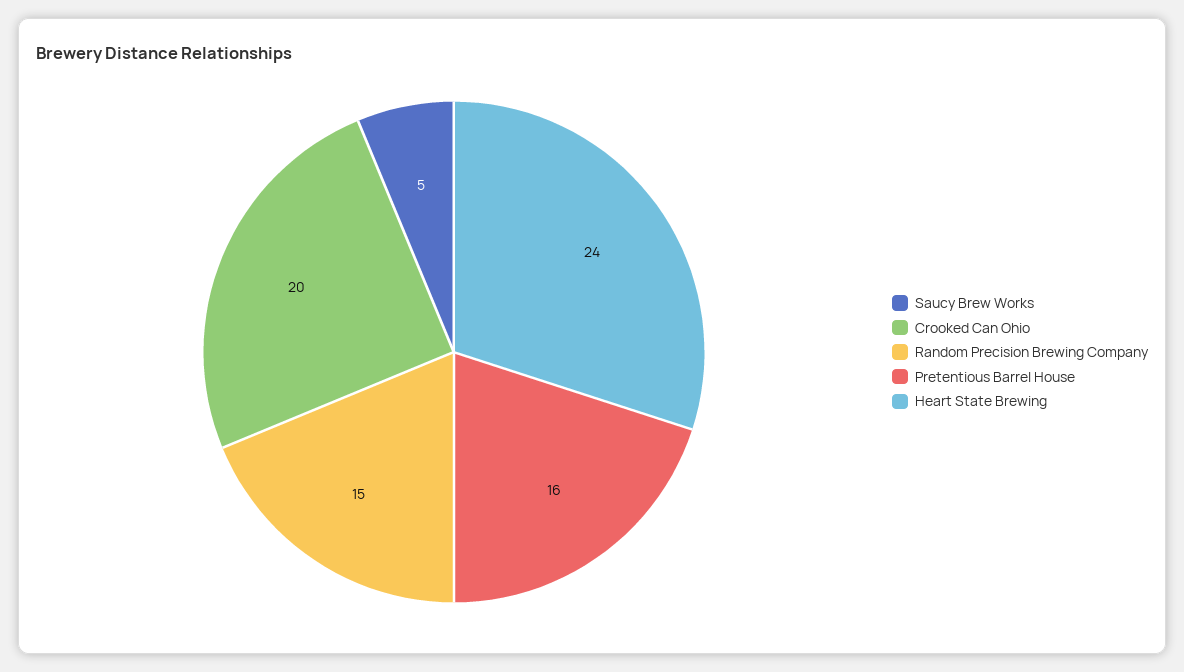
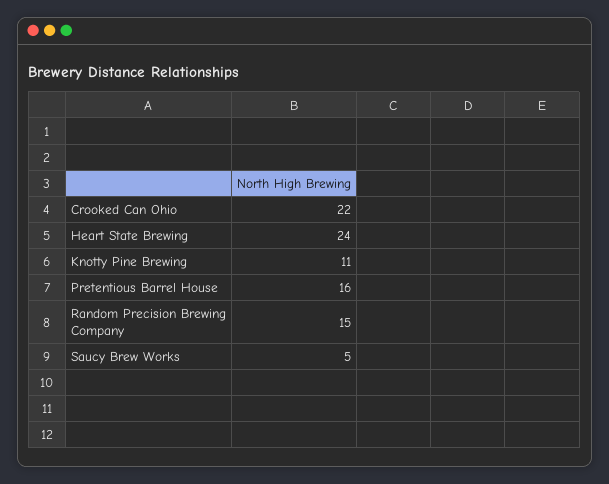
Crooked Can Ohio: 20 -> 22
Knotty Pine Brewing: none -> 11

